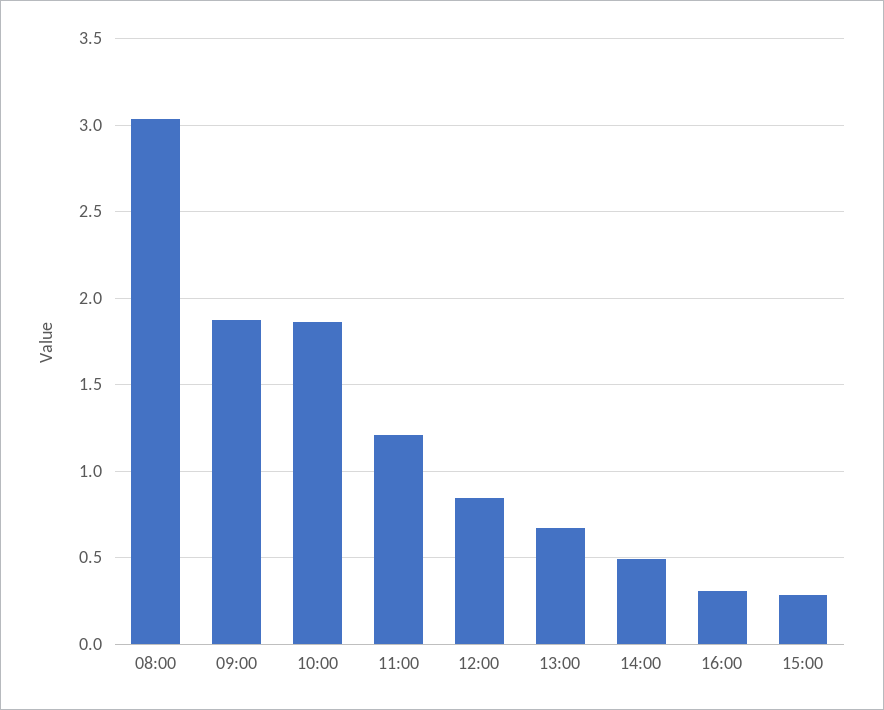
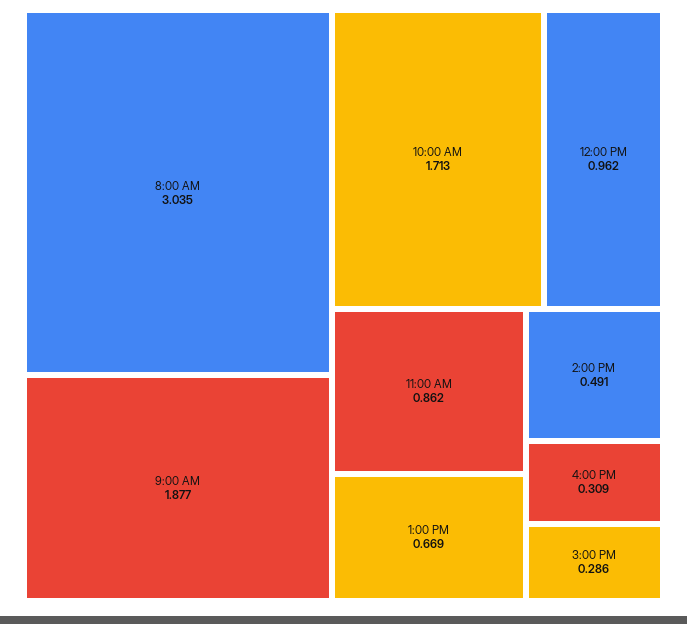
10:00: 1.85 -> 1.713
11:00: 1.2 -> 0.862
12:00: 0.85 -> 0.962

